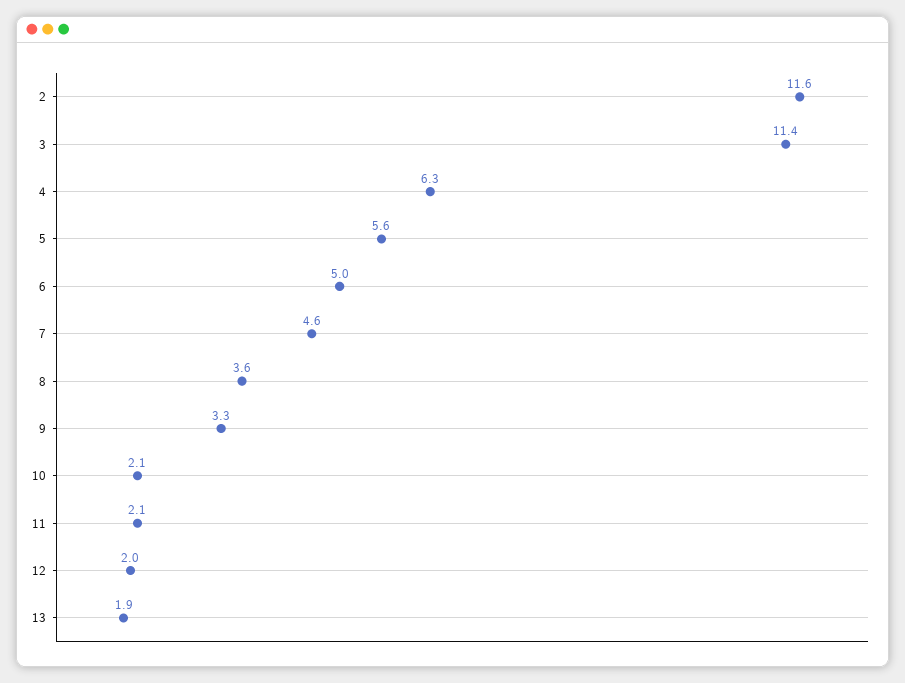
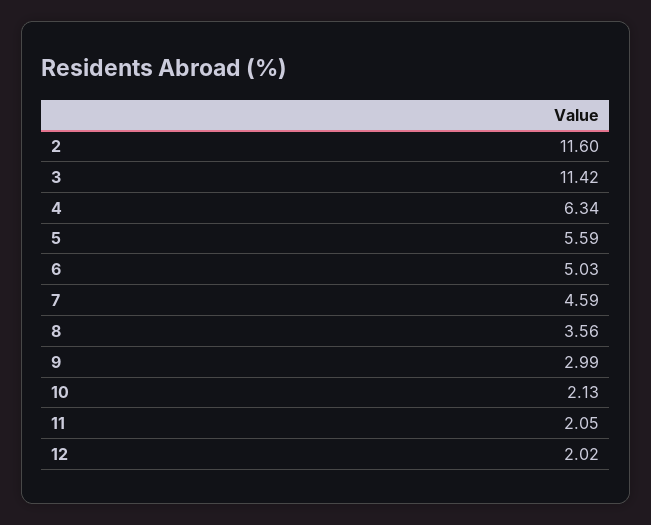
9: 3.3 -> 2.99
13: 1.9 -> none

